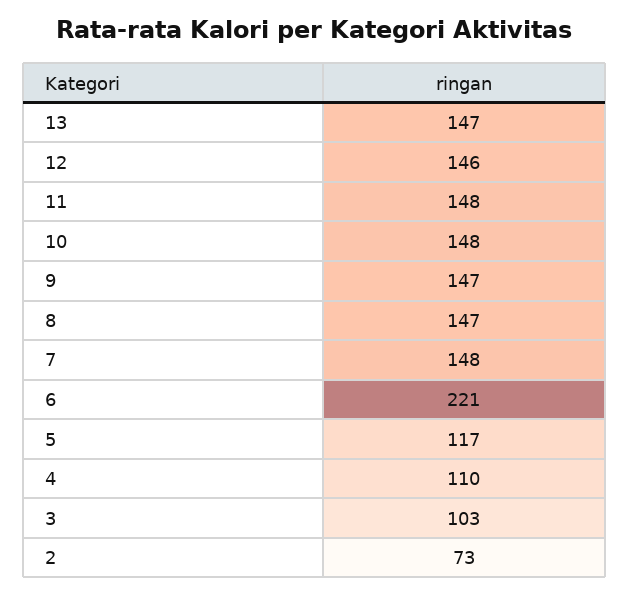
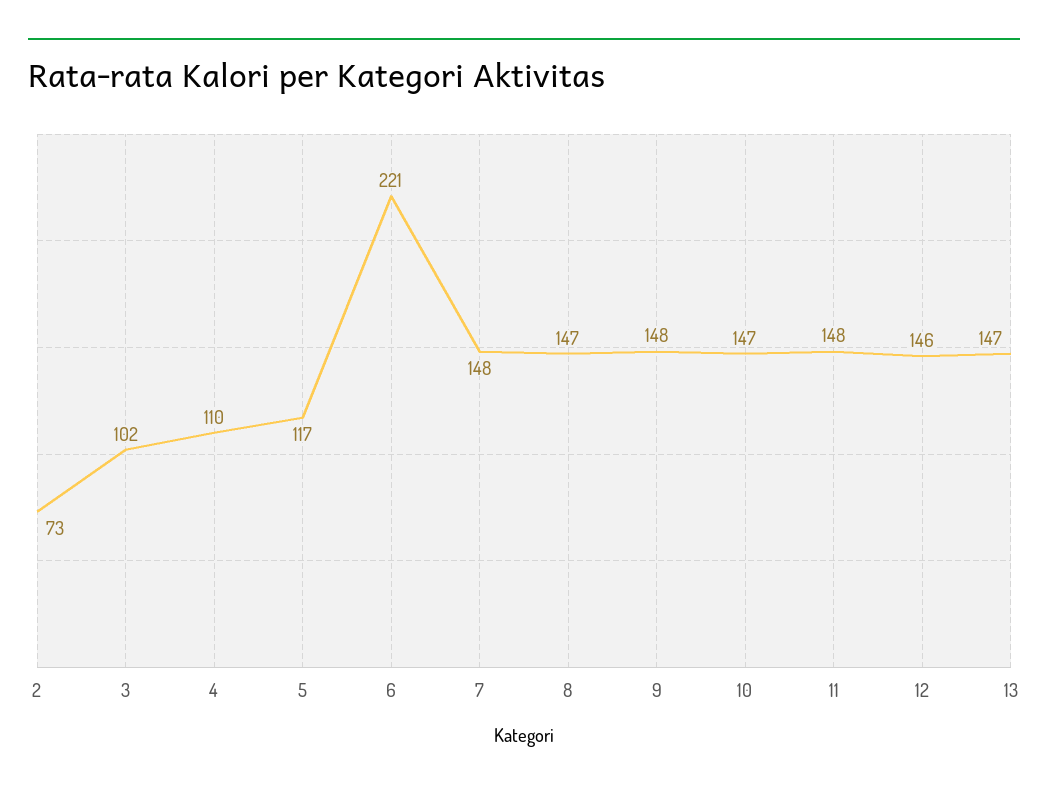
10: 148 -> 147
9: 147 -> 148
3: 103 -> 102

